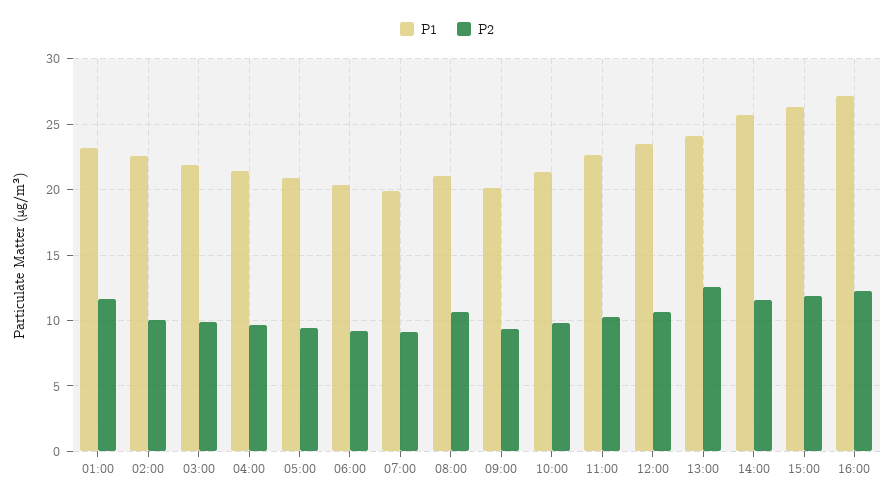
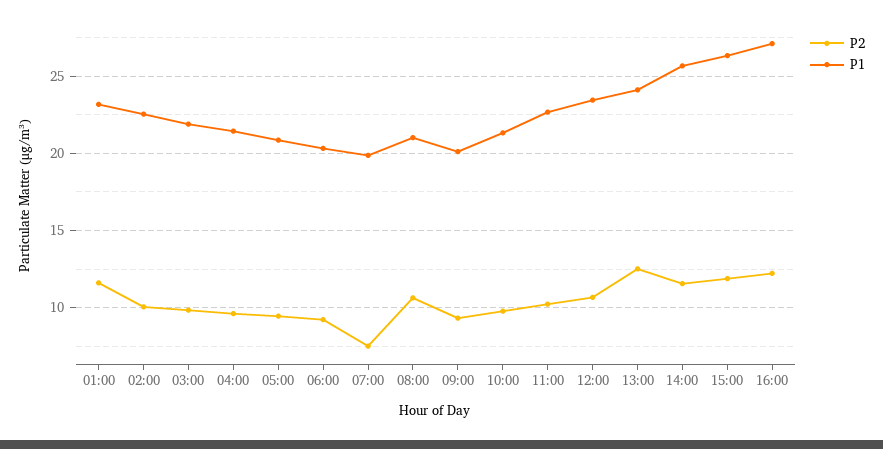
P2, 07:00: 9 -> 7.5

